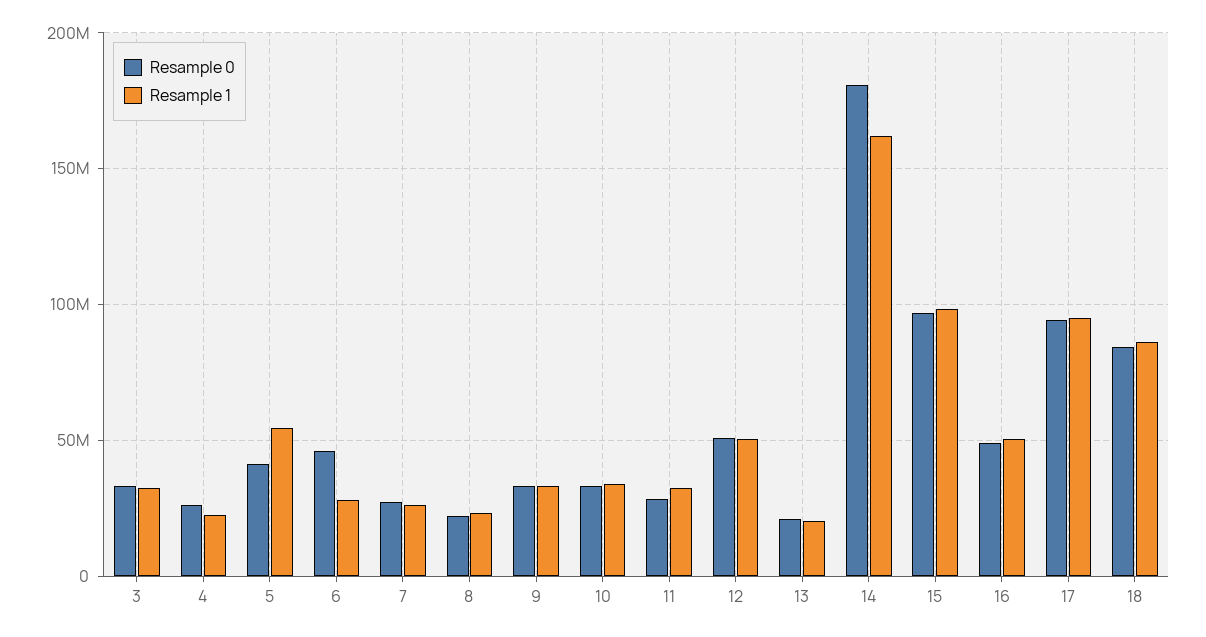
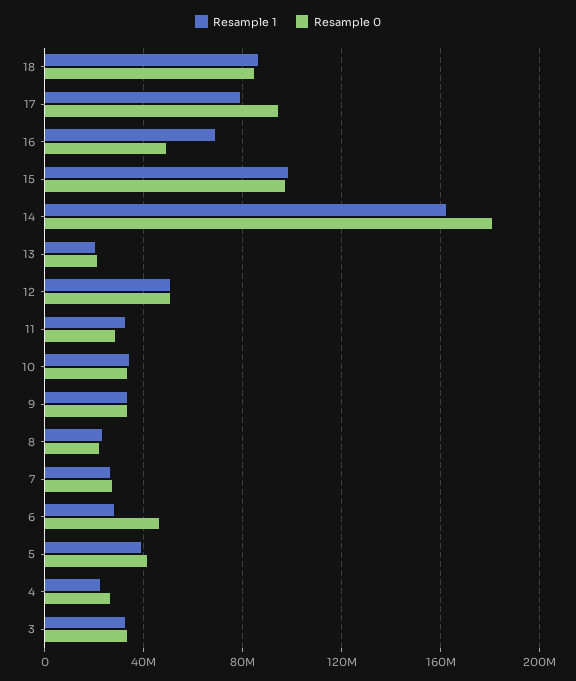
Resample 1, 5: 55000000 -> 40000000
Resample 1, 16: 50000000 -> 70000000
Resample 1, 17: 95000000 -> 80000000

